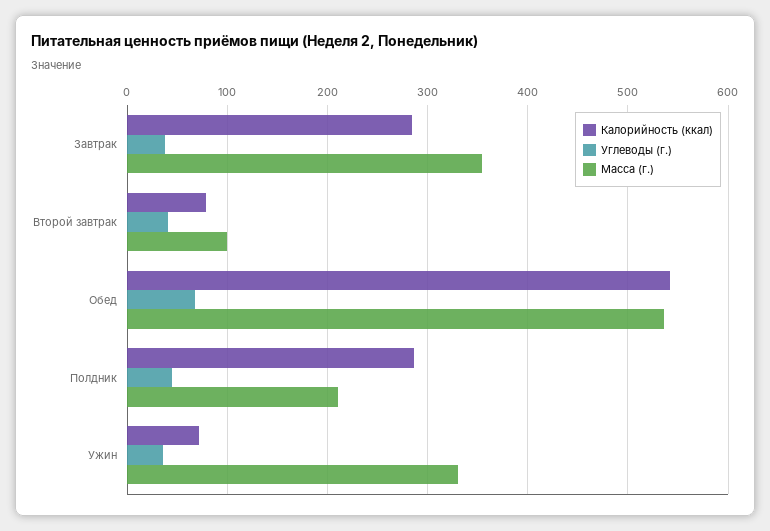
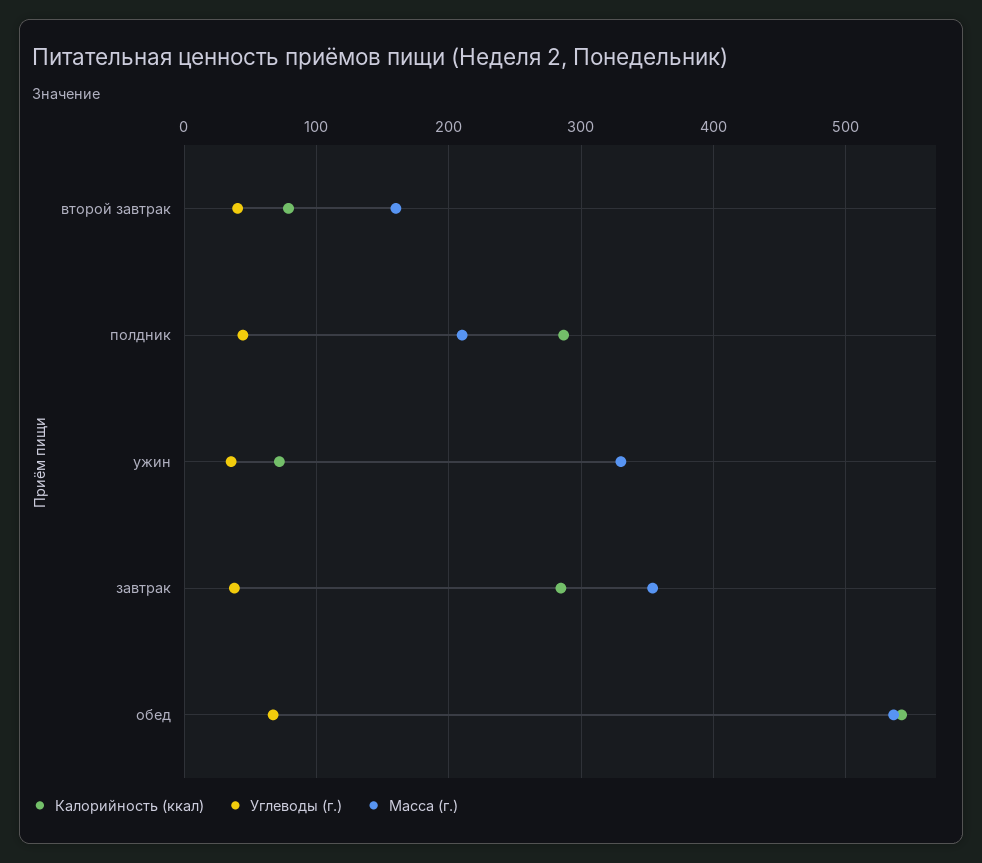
Масса (г.), Второй завтрак: 100 -> 160

